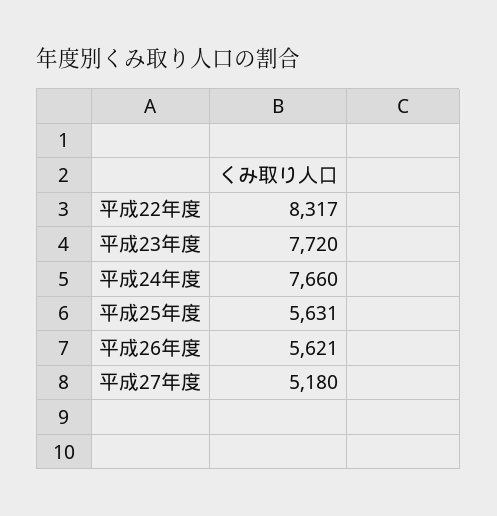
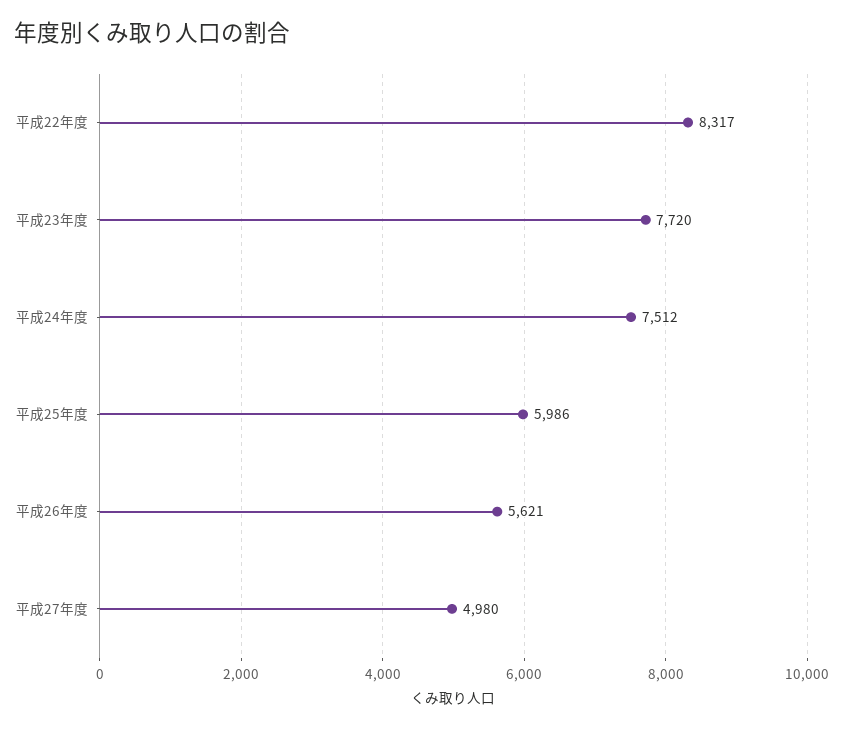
平成24年度: 7660 -> 7512
平成25年度: 5631 -> 5986
平成27年度: 5180 -> 4980

